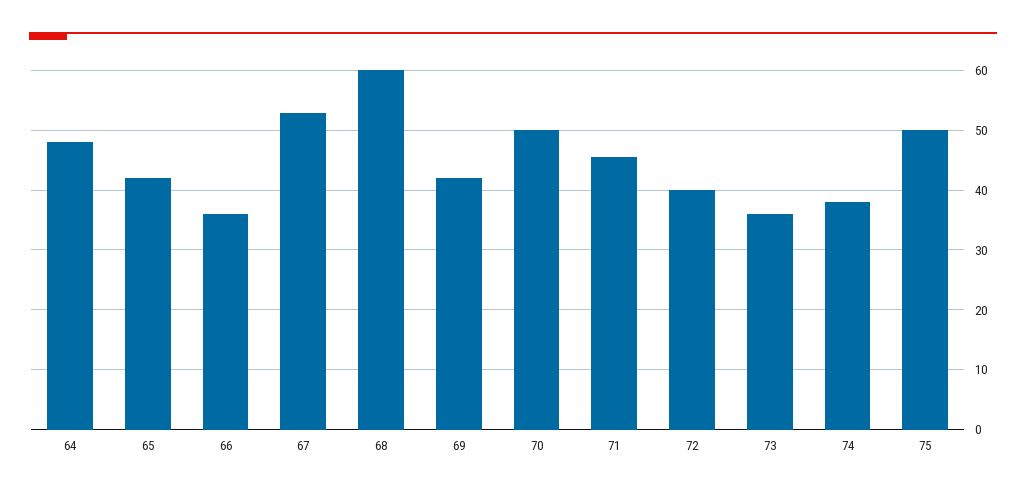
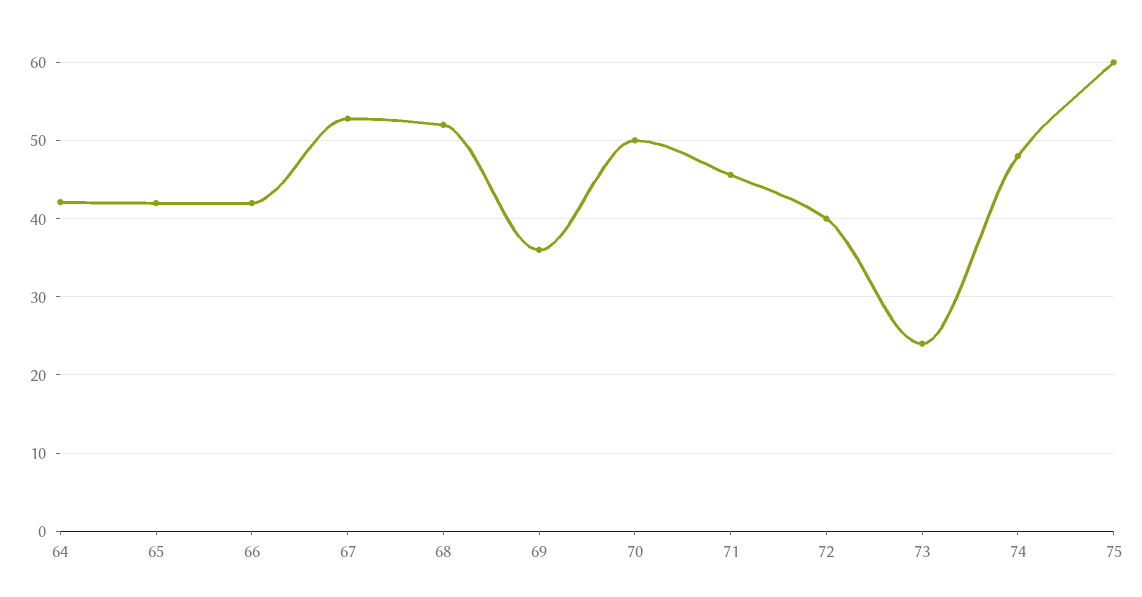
64: 48 -> 42
66: 36 -> 42
68: 60 -> 52
69: 42 -> 36
73: 36 -> 24
74: 38 -> 48
75: 50 -> 60

